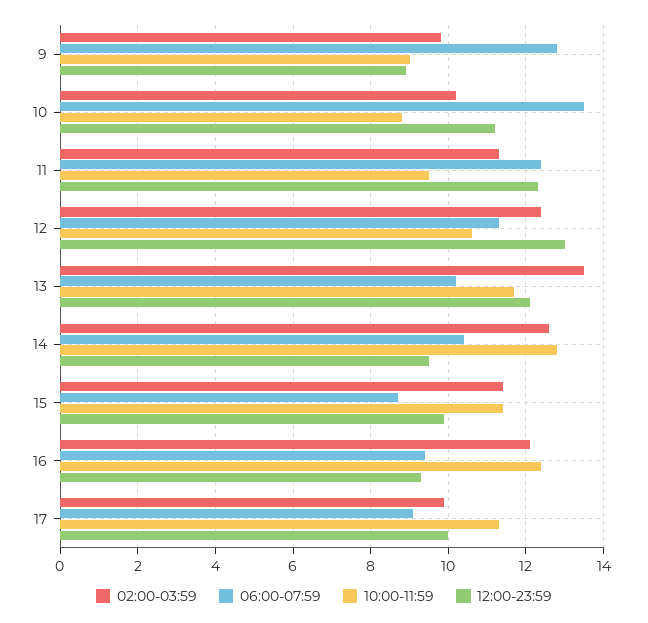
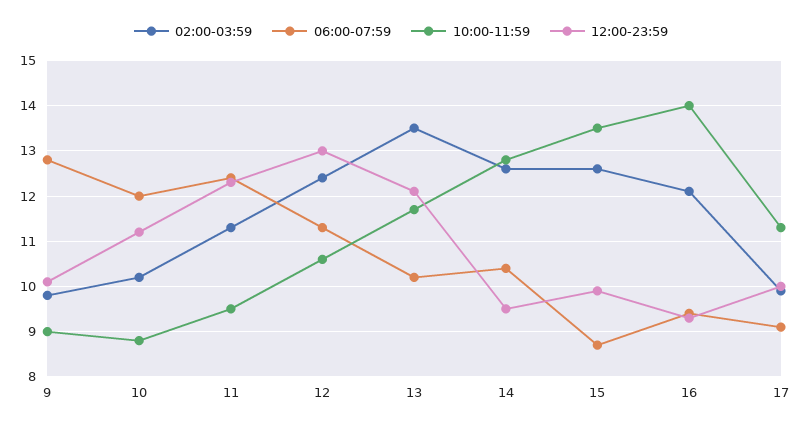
12:00-23:59, 9: 9 -> 10
06:00-07:59, 10: 13.5 -> 12
02:00-03:59, 15: 11.5 -> 12.5
10:00-11:59, 15: 11.5 -> 13.5
10:00-11:59, 16: 12.5 -> 14

